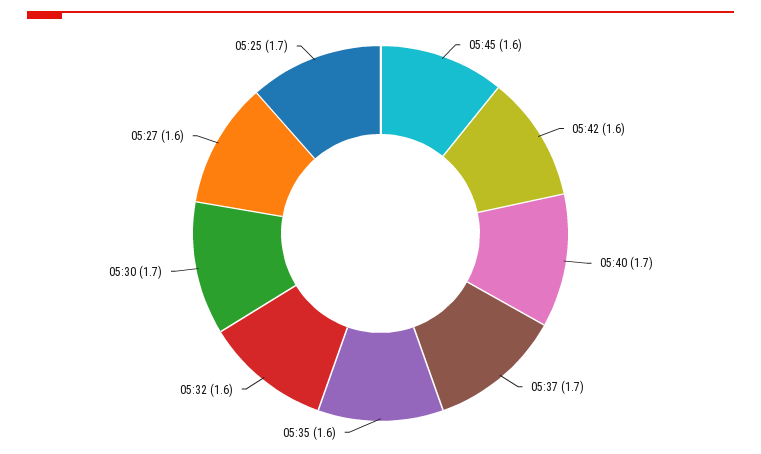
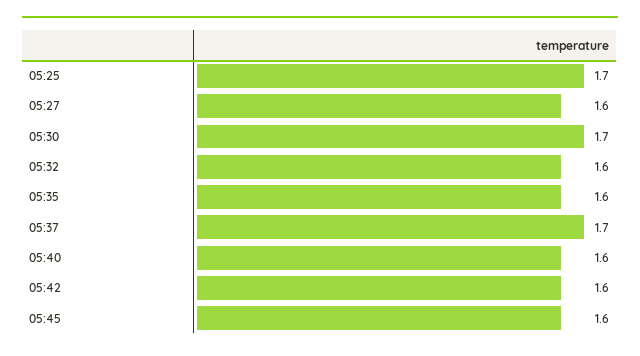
05:40: 1.7 -> 1.6

